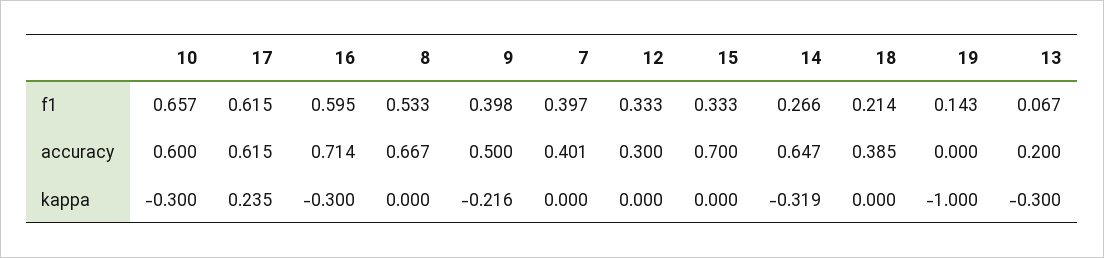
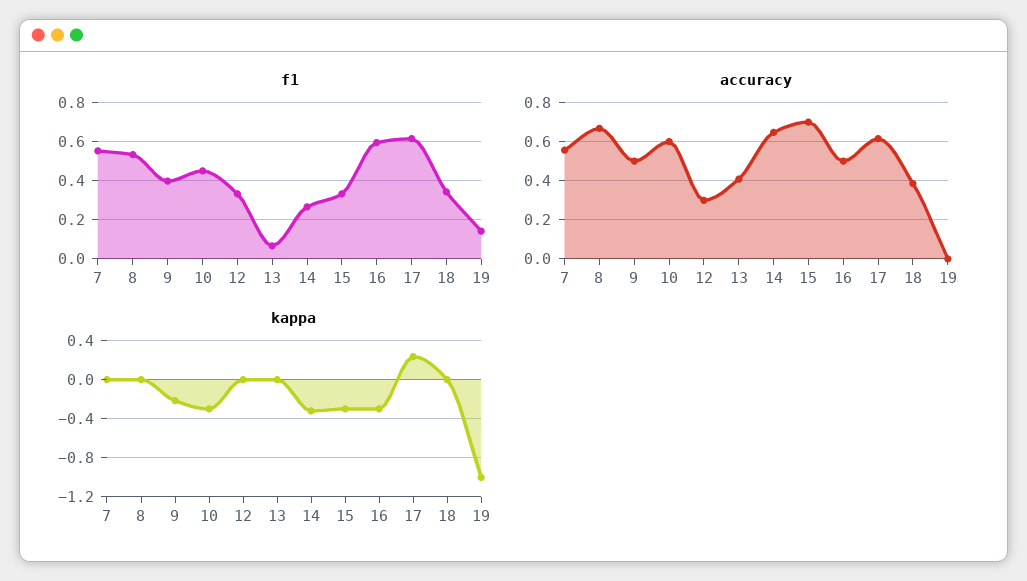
f1, 10: 0.657 -> 0.45
f1, 7: 0.397 -> 0.55
f1, 18: 0.214 -> 0.35
accuracy, 16: 0.714 -> 0.5
accuracy, 7: 0.401 -> 0.55
accuracy, 13: 0.2 -> 0.4
kappa, 15: 0 -> -0.3
kappa, 13: -0.3 -> 0

